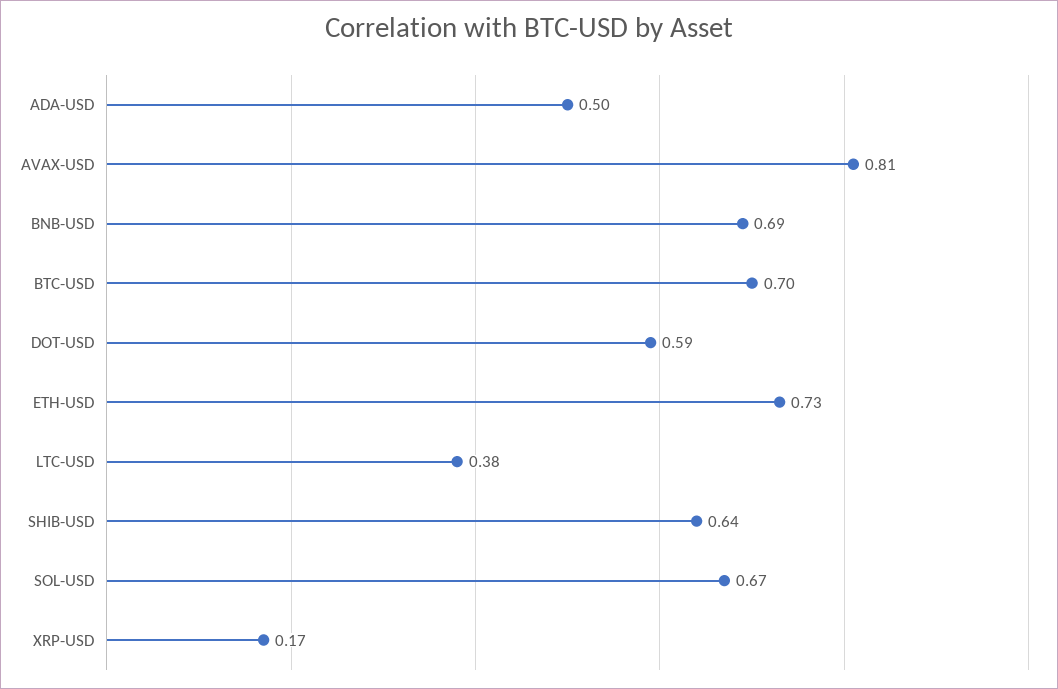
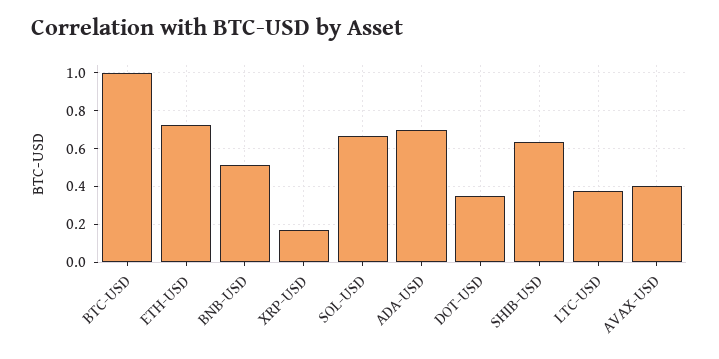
ADA-USD: 0.5 -> 0.7
AVAX-USD: 0.81 -> 0.4
BNB-USD: 0.69 -> 0.5
BTC-USD: 0.7 -> 1
DOT-USD: 0.59 -> 0.35

